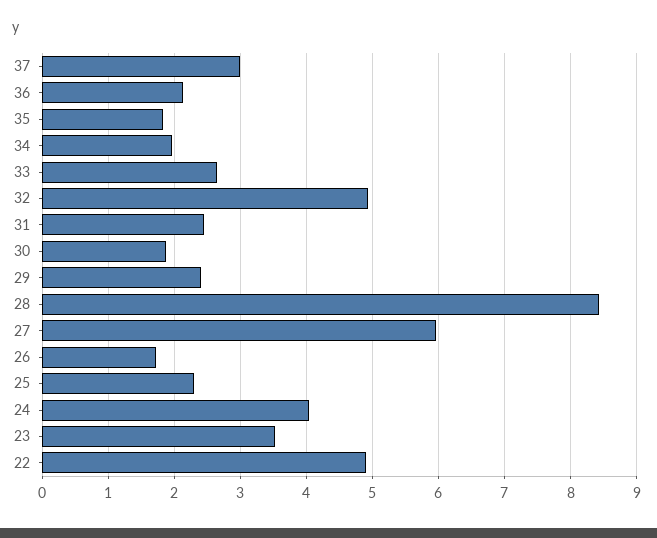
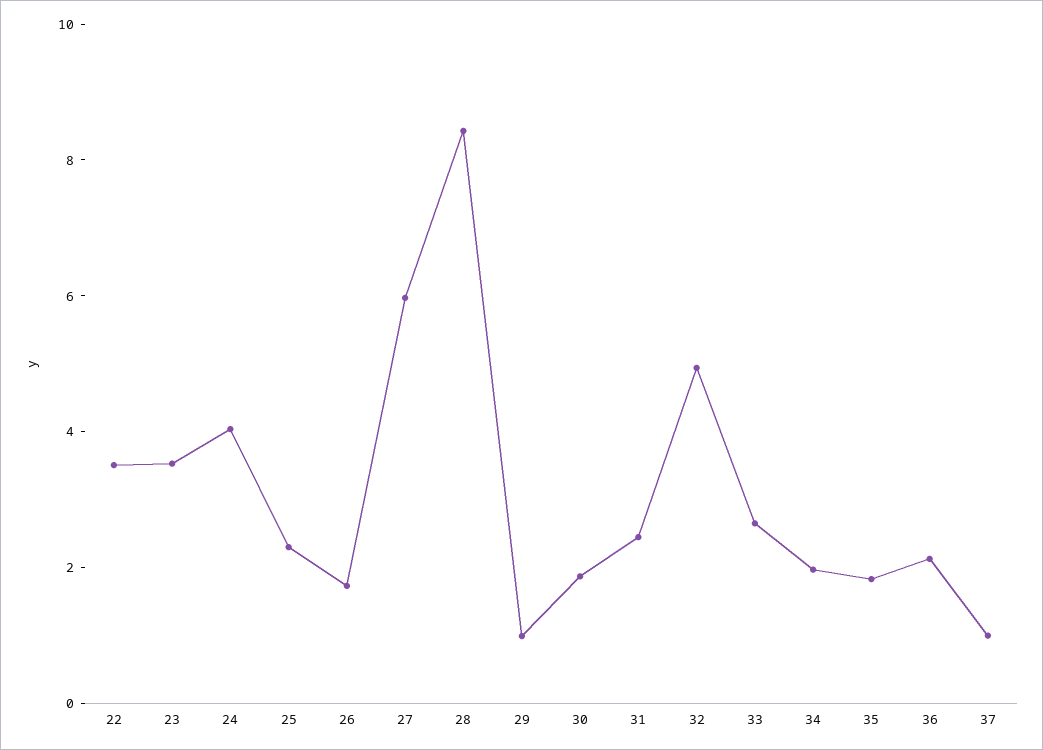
37: 3 -> 1
29: 2.4 -> 1
22: 4.9 -> 3.5

